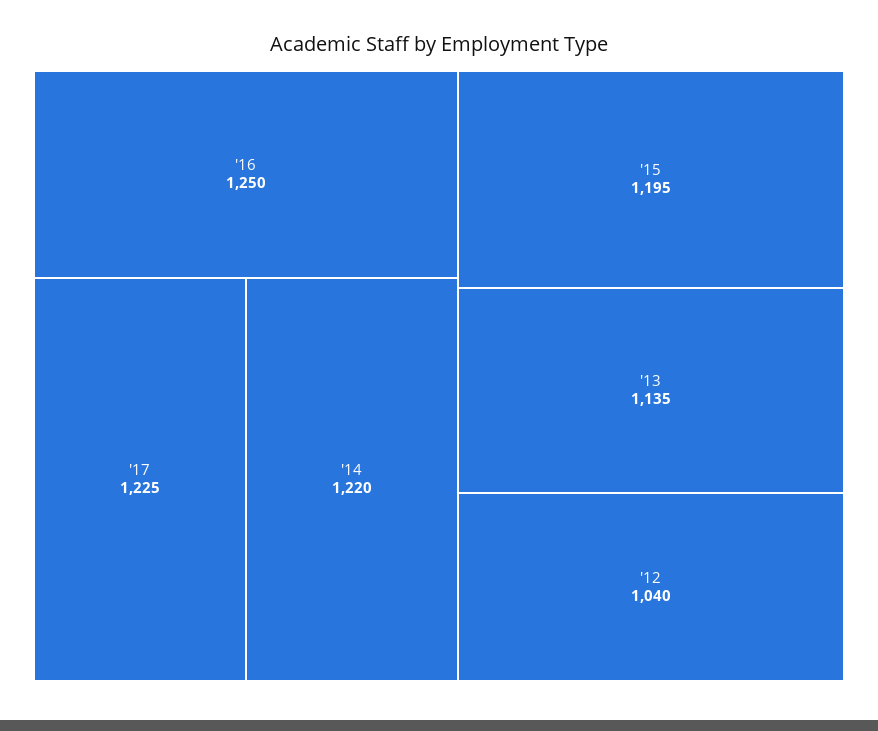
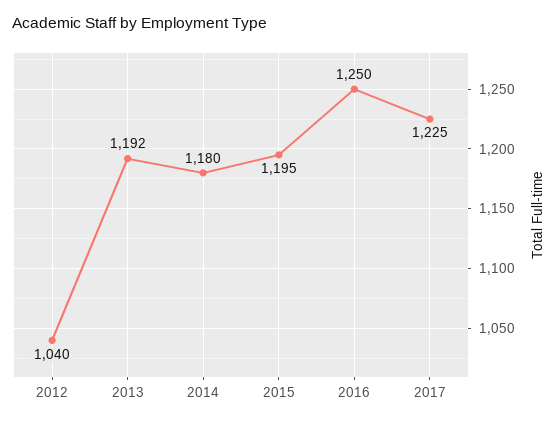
'14: 1220 -> 1180
'13: 1135 -> 1192

